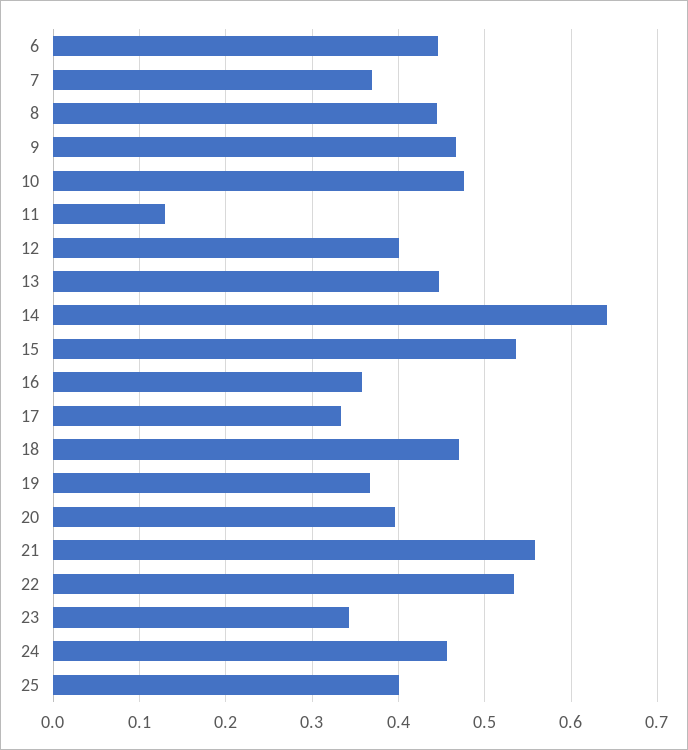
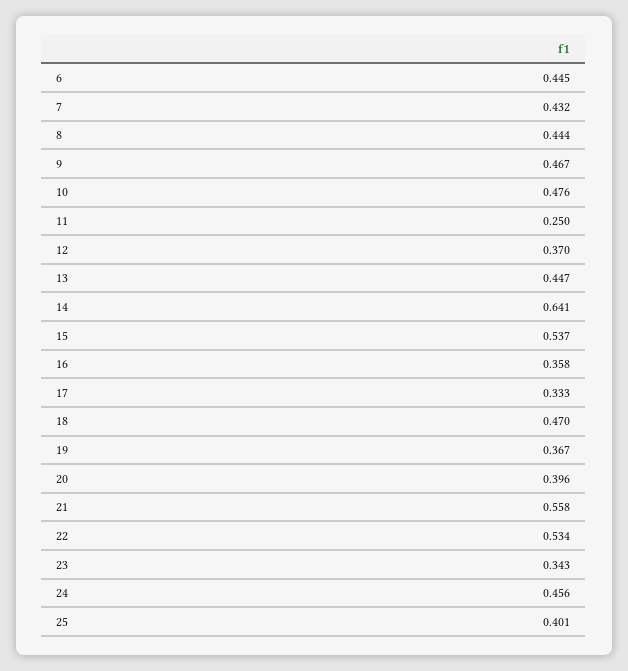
7: 0.37 -> 0.432
11: 0.13 -> 0.25
12: 0.4 -> 0.37

